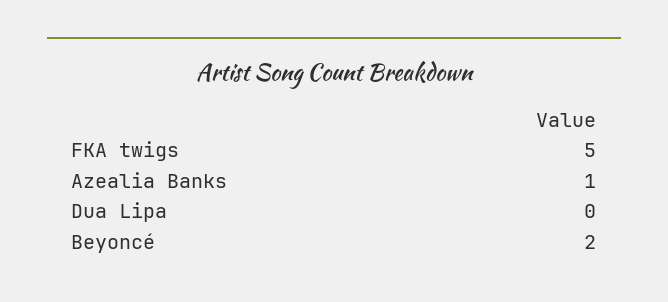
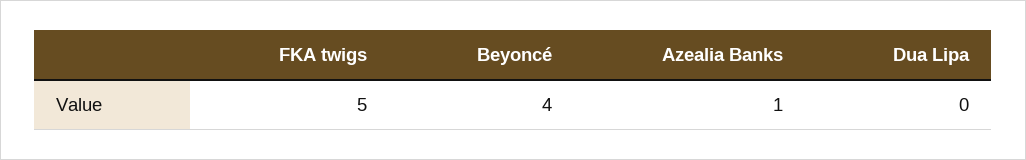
Beyoncé: 2 -> 4

